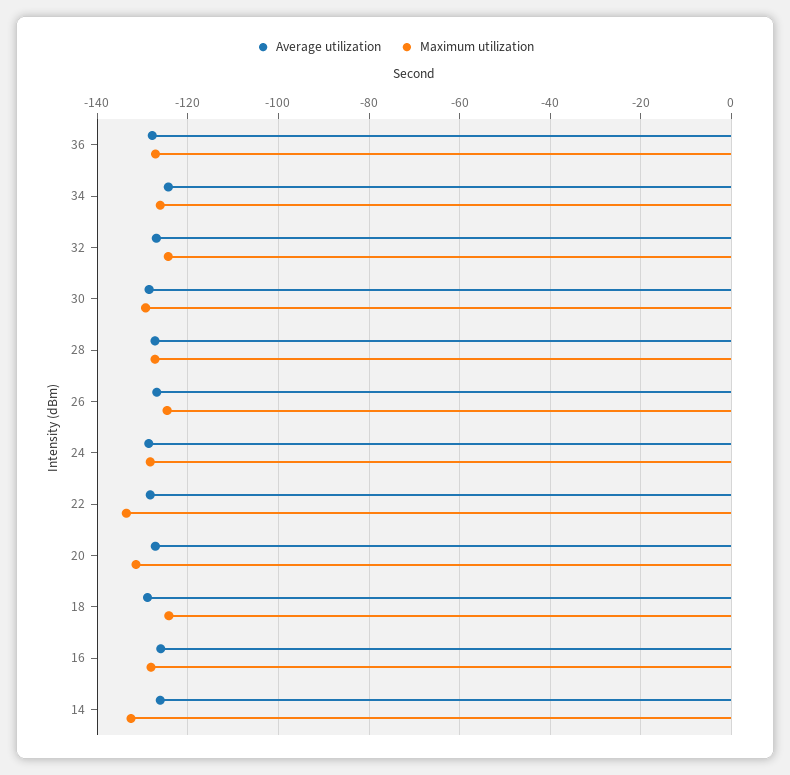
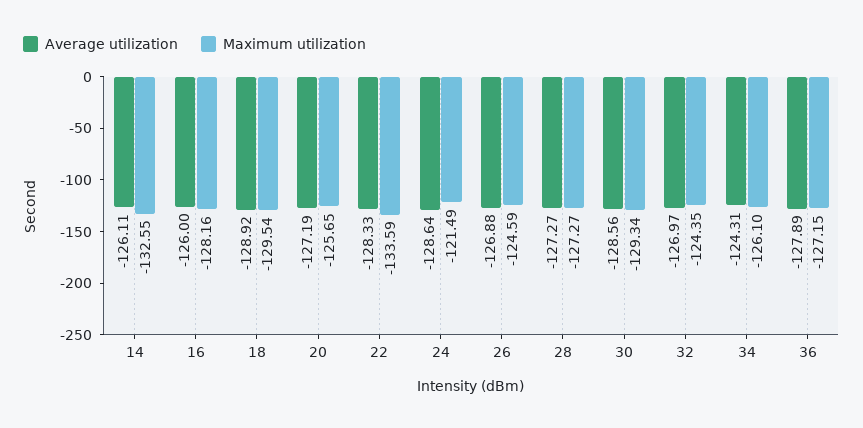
Maximum utilization, 24: -128 -> -121.49
Maximum utilization, 20: -132 -> -125.65
Maximum utilization, 18: -124 -> -129.54

